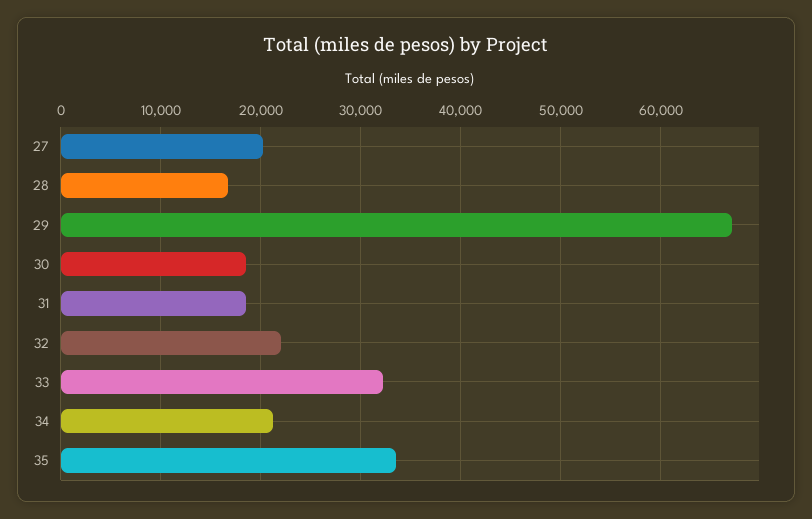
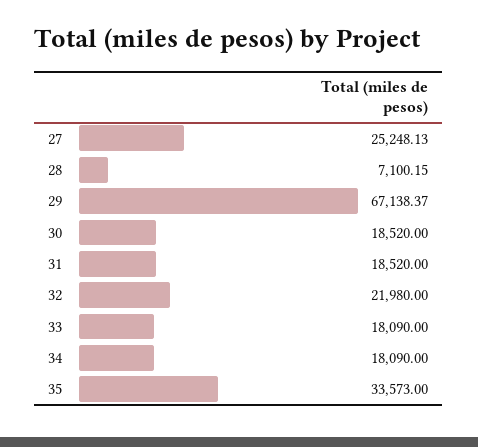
27: 20000 -> 25248.13
28: 17000 -> 7100.15
33: 32000 -> 18090
34: 21000 -> 18090

